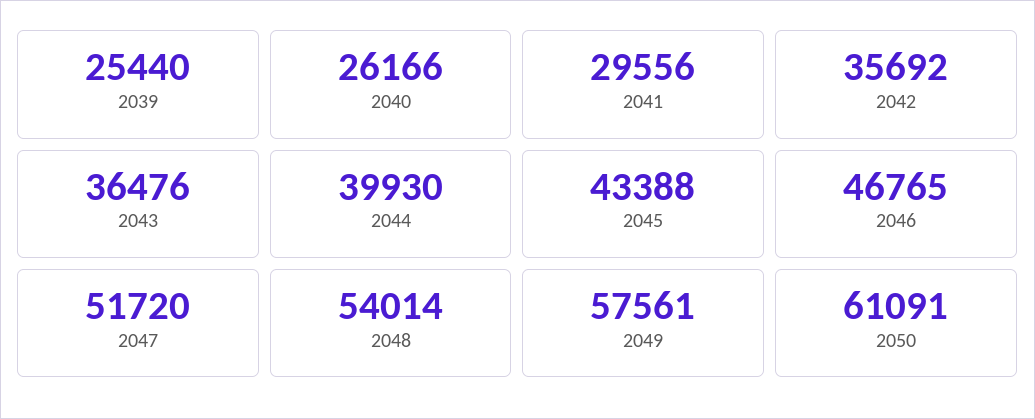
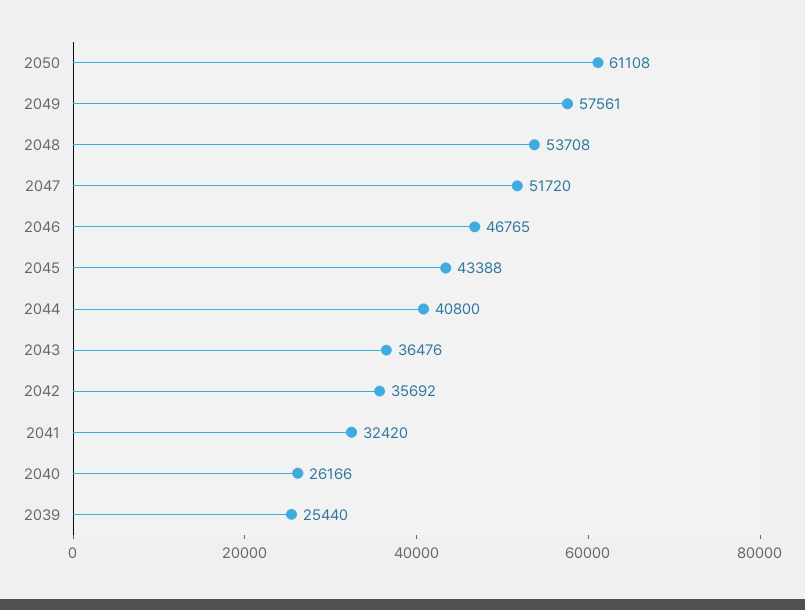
2041: 29556 -> 32420
2044: 39930 -> 40800
2048: 54014 -> 53708
2050: 61091 -> 61108

